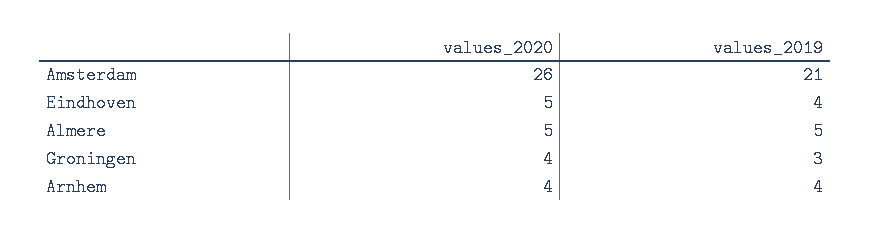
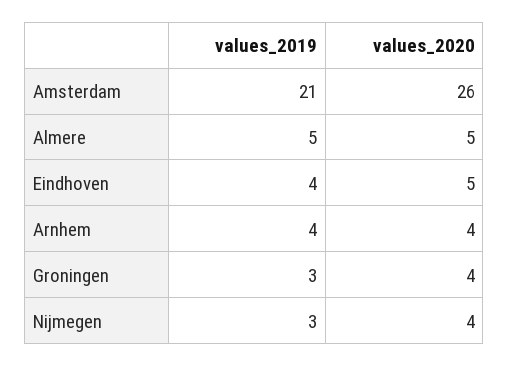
values_2019, Nijmegen: none -> 3
values_2020, Nijmegen: none -> 4

